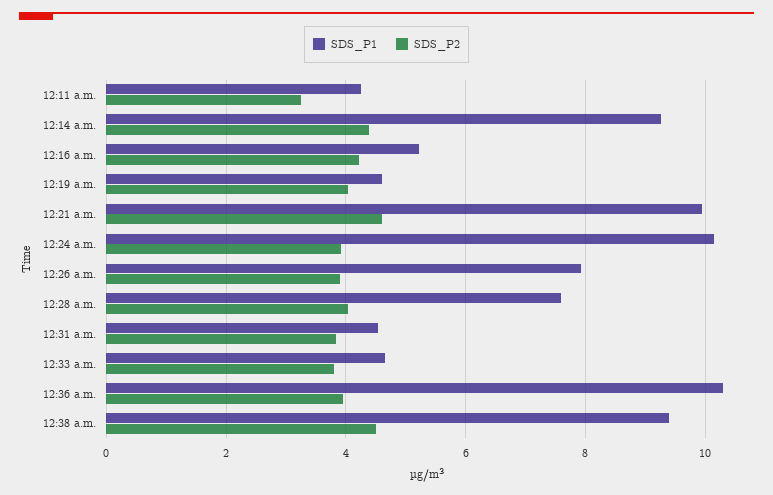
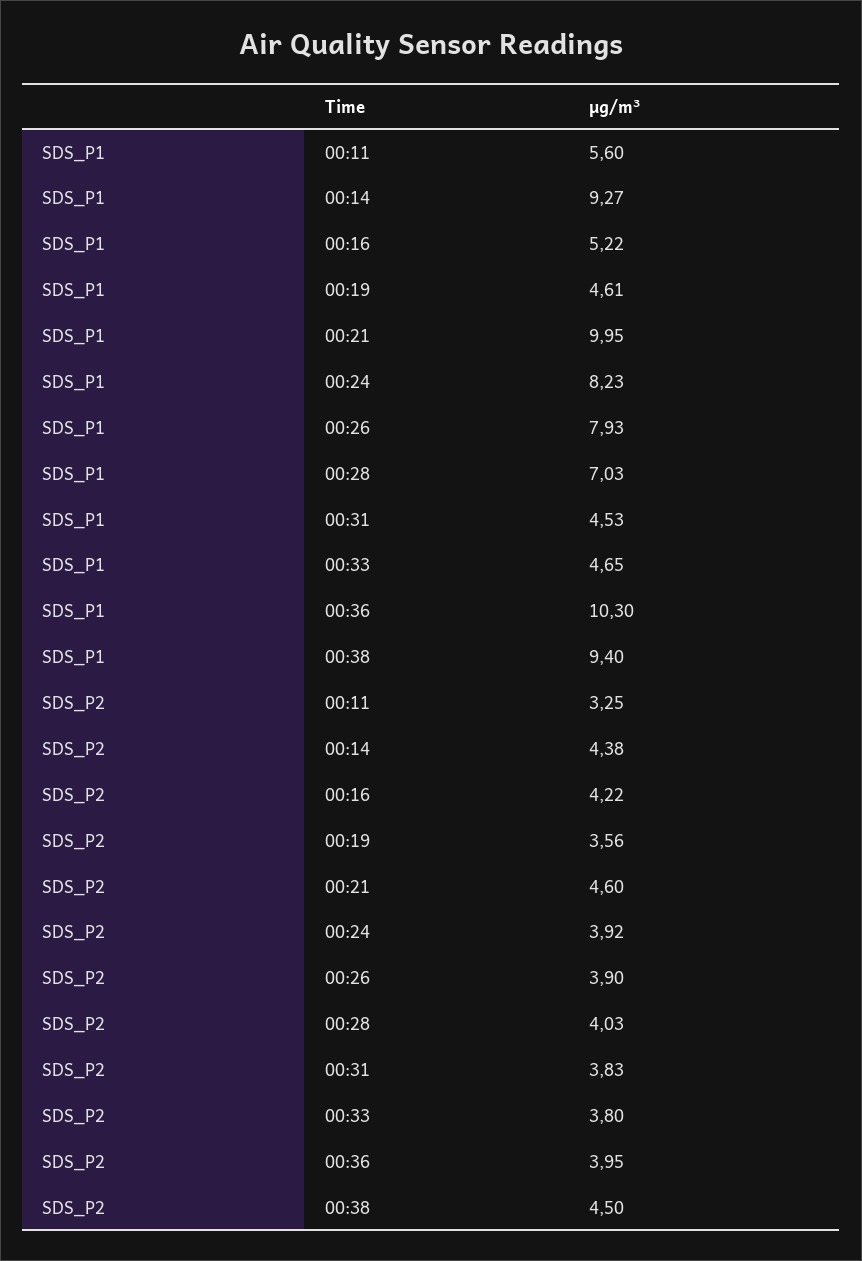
SDS_P1, 12:11 a.m.: 4.2 -> 5.6
SDS_P2, 12:19 a.m.: 4 -> 3.56
SDS_P1, 12:24 a.m.: 10.2 -> 8.23
SDS_P1, 12:28 a.m.: 7.6 -> 7.03

